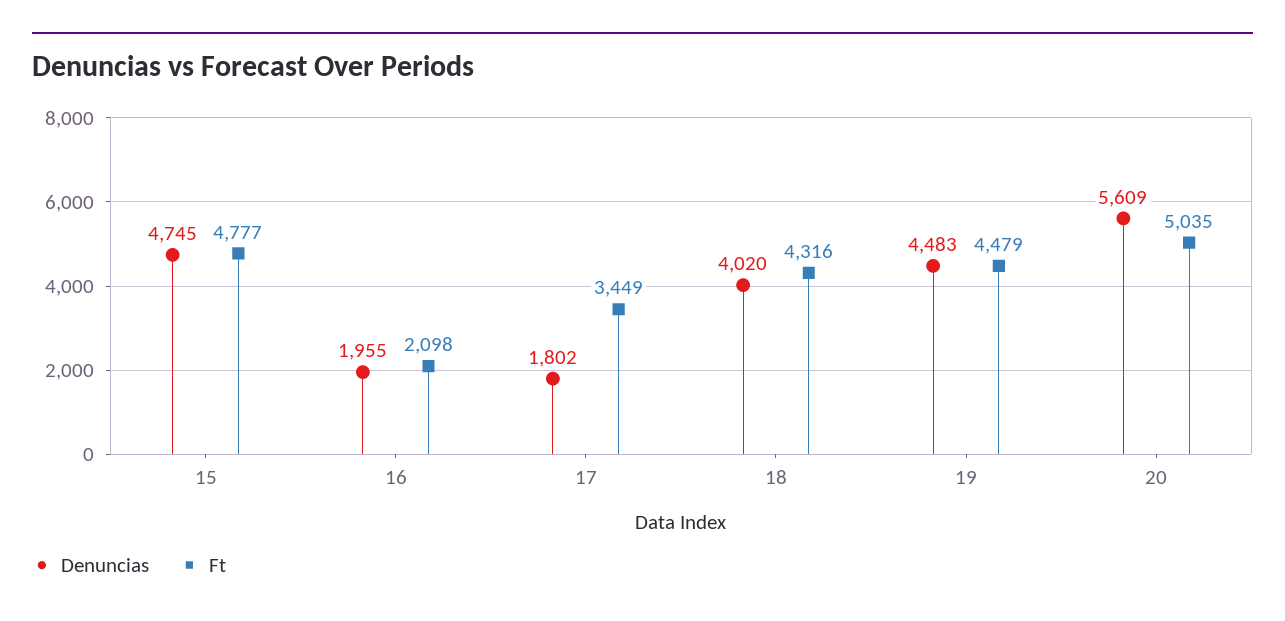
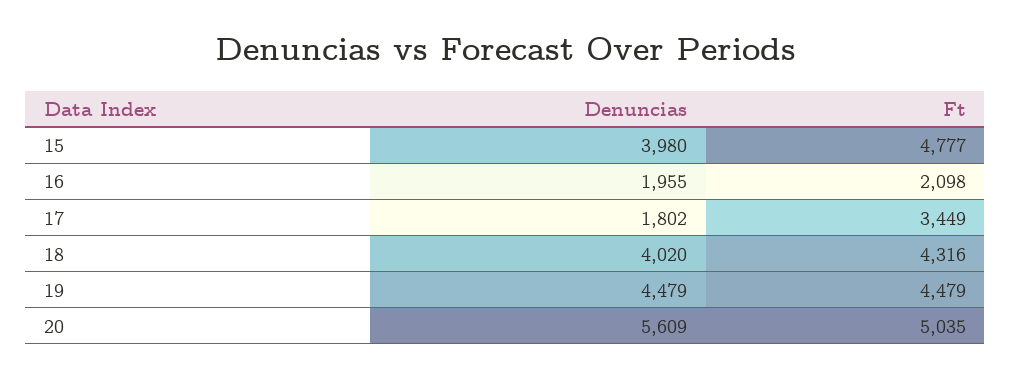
Denuncias, 15: 4745 -> 3980
Denuncias, 19: 4483 -> 4479

